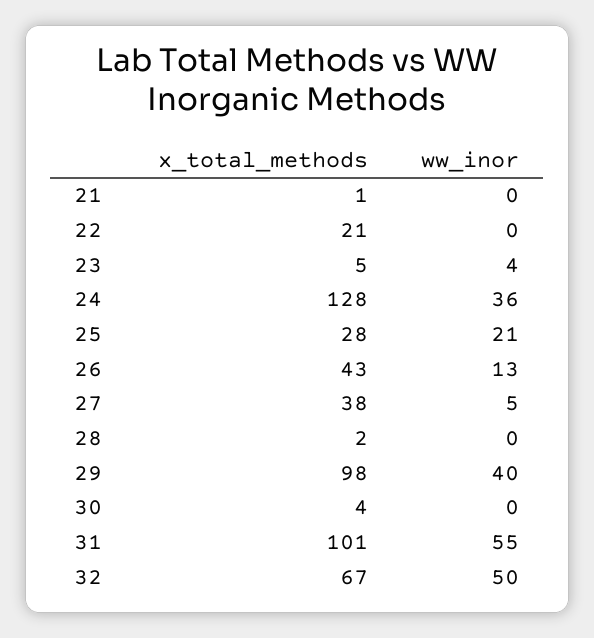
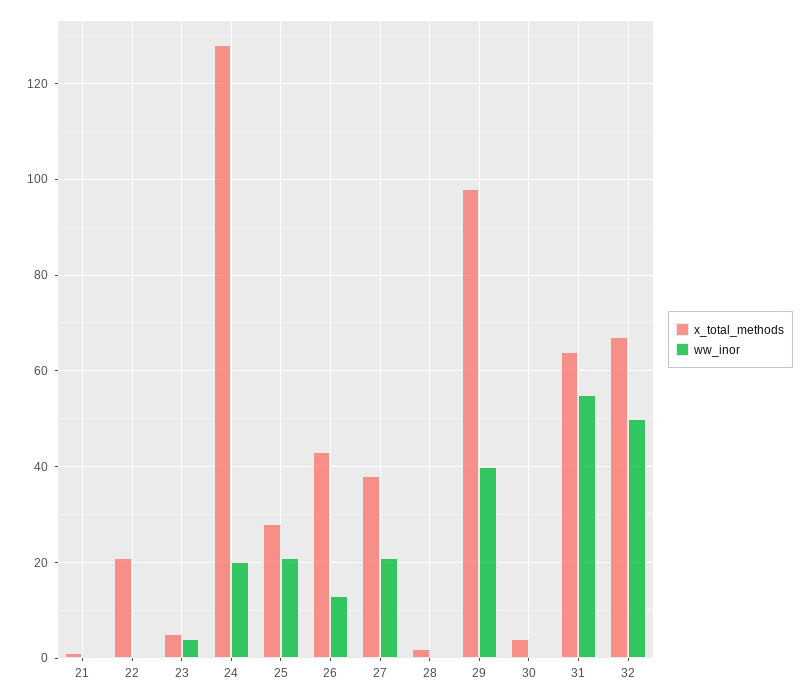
ww_inor, 24: 36 -> 20
ww_inor, 27: 5 -> 20
x_total_methods, 31: 101 -> 65

